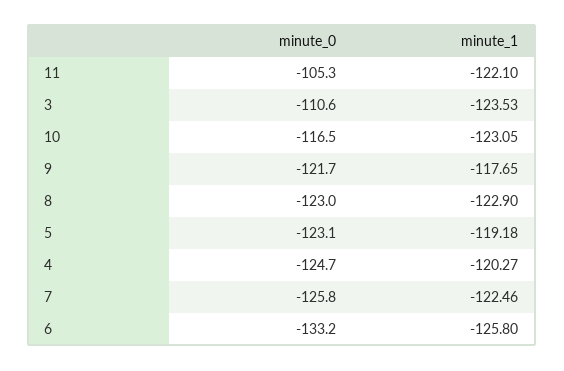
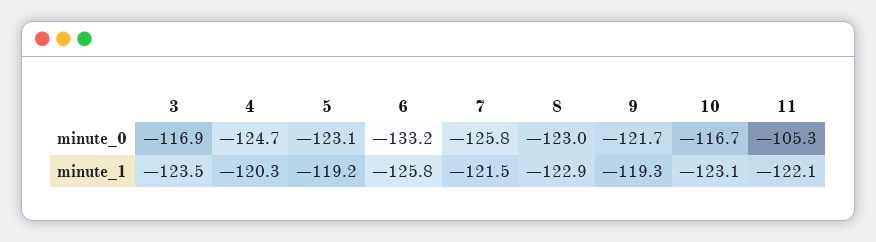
minute_0, 3: -110.6 -> -116.9
minute_0, 10: -116.5 -> -116.7
minute_1, 9: -117.65 -> -119.3
minute_1, 7: -122.46 -> -121.5

